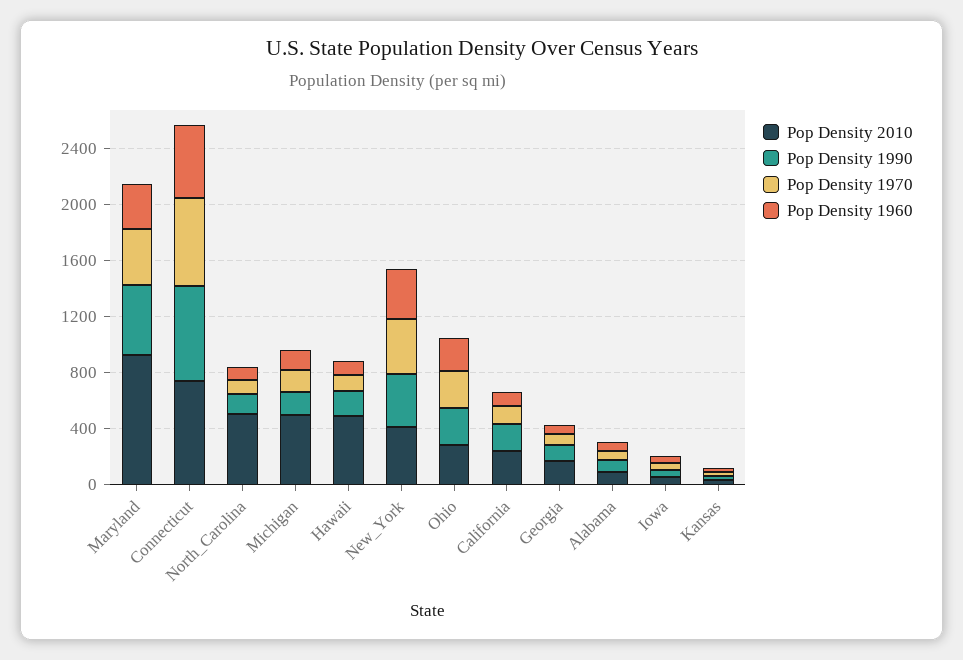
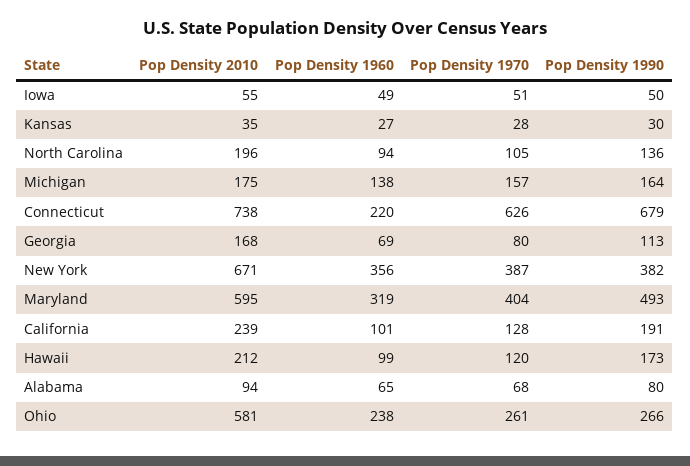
Pop Density 2010, Maryland: 900 -> 595
Pop Density 1960, Connecticut: 500 -> 220
Pop Density 2010, North_Carolina: 500 -> 196
Pop Density 2010, Michigan: 500 -> 175
Pop Density 2010, Hawaii: 500 -> 212
Pop Density 2010, New_York: 400 -> 671
Pop Density 2010, Ohio: 300 -> 581

